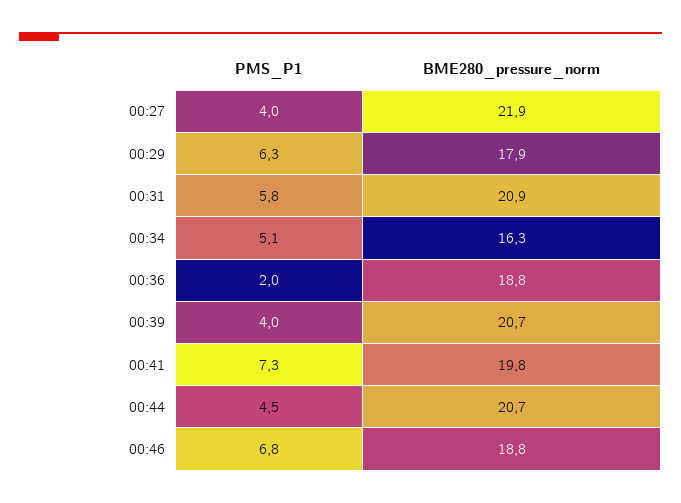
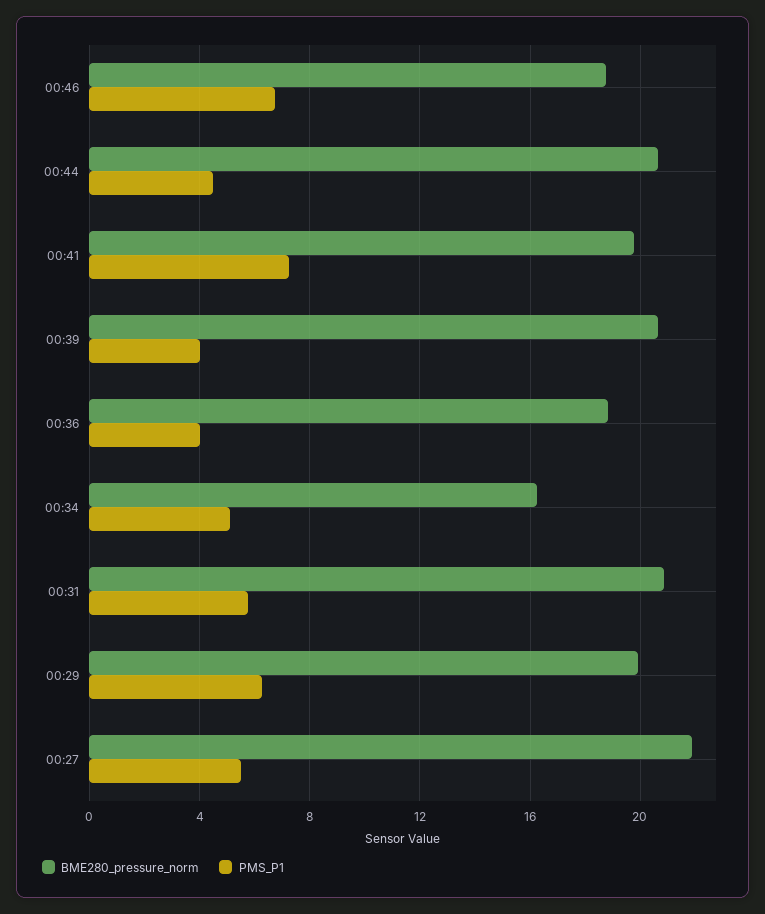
PMS_P1, 00:27: 4 -> 5.5
BME280_pressure_norm, 00:29: 17.9 -> 20
PMS_P1, 00:36: 2 -> 4

